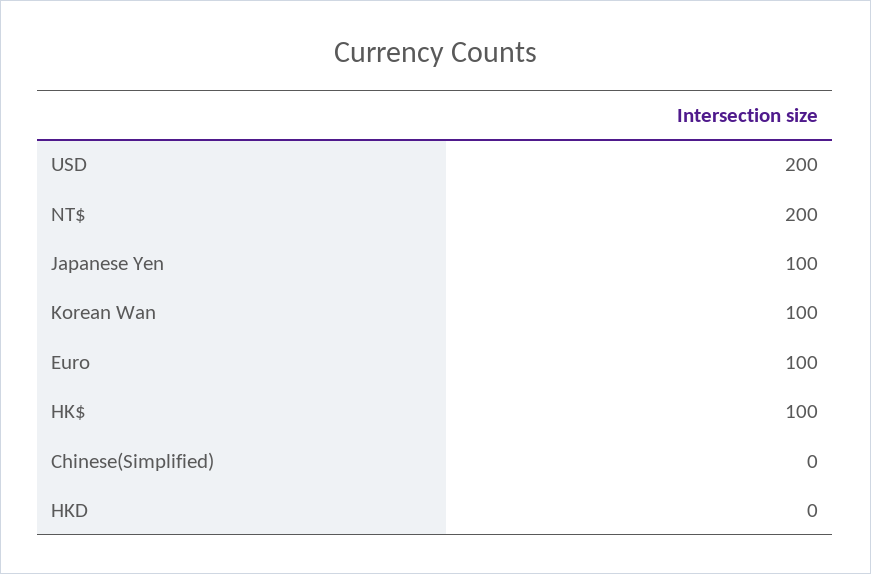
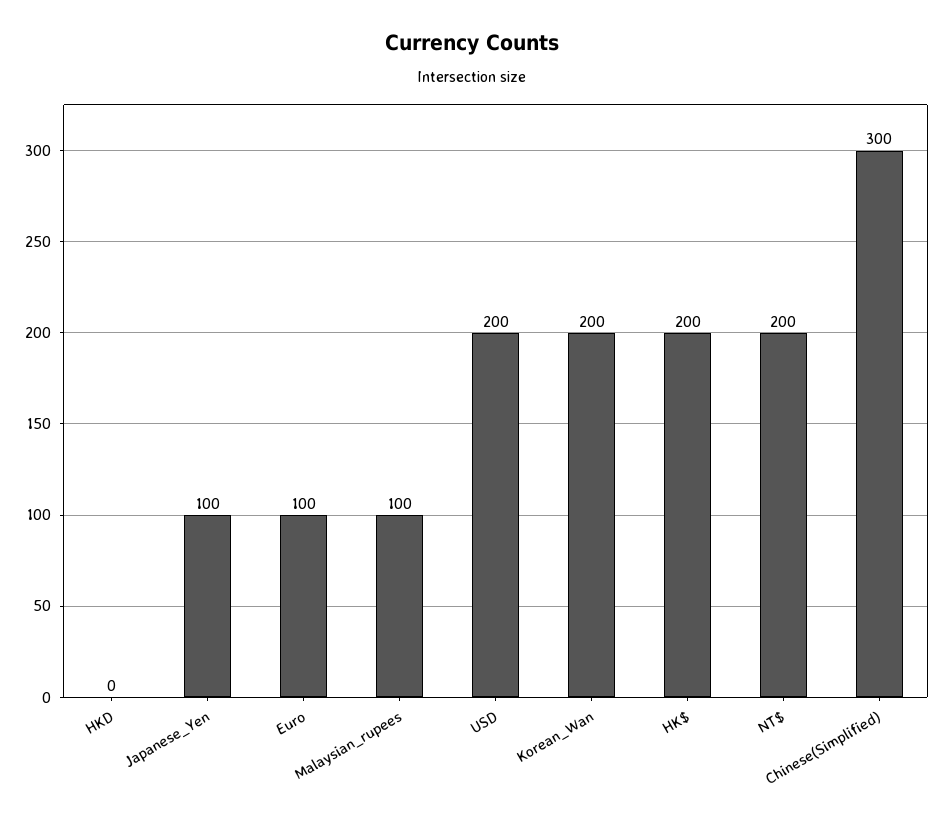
Korean Wan: 100 -> 200
HK$: 100 -> 200
Chinese(Simplified): 0 -> 300
Malaysian_rupees: none -> 100

